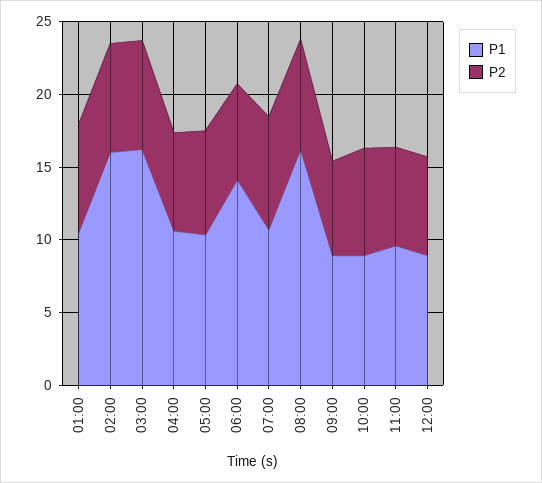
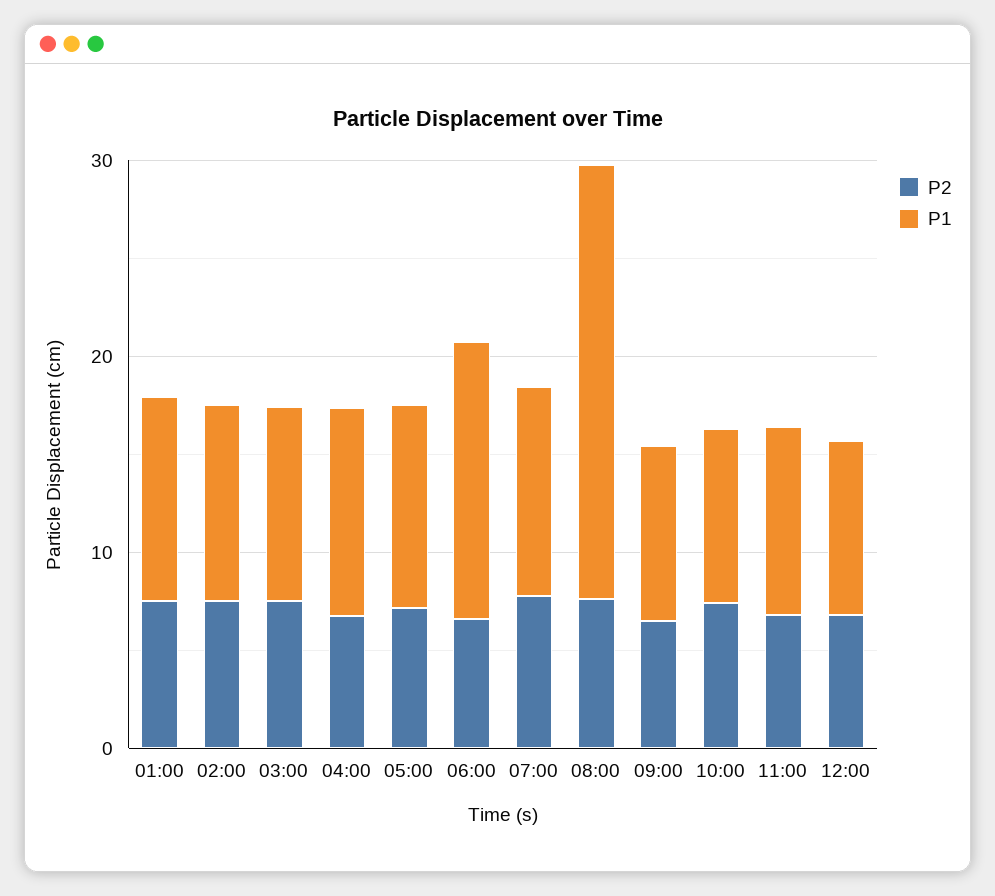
P1, 02:00: 16 -> 10
P1, 03:00: 16 -> 10
P1, 08:00: 16 -> 22

